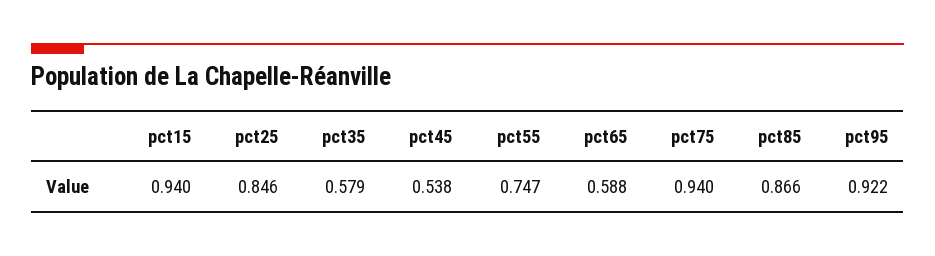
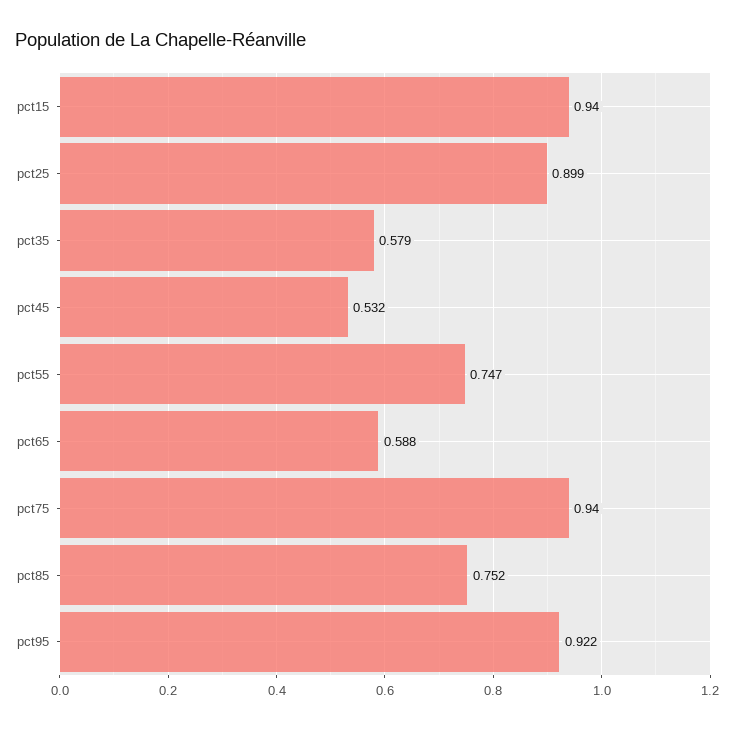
pct25: 0.846 -> 0.899
pct45: 0.538 -> 0.532
pct85: 0.866 -> 0.752

